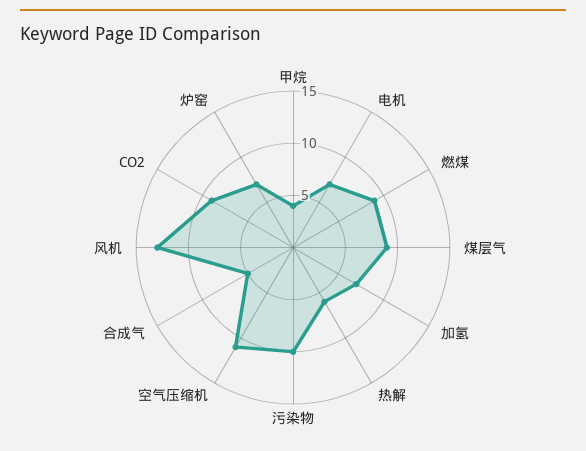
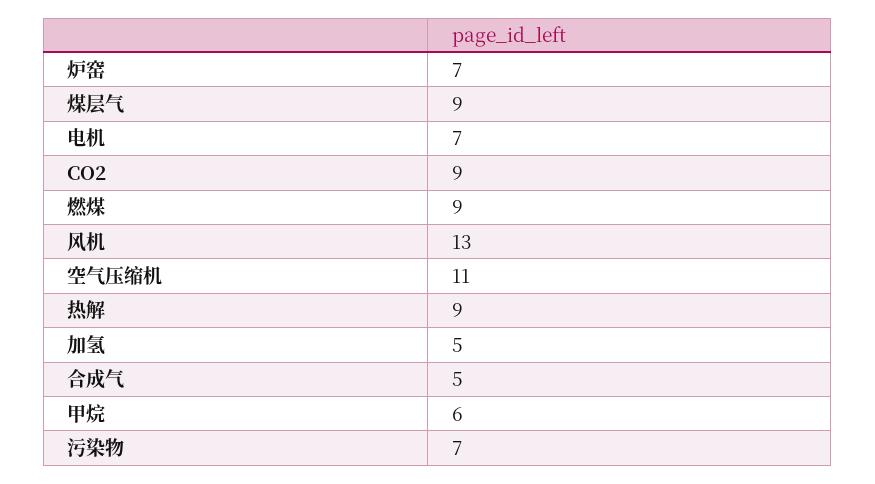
甲烷: 4 -> 6
加氢: 7 -> 5
热解: 6 -> 9
污染物: 10 -> 7

